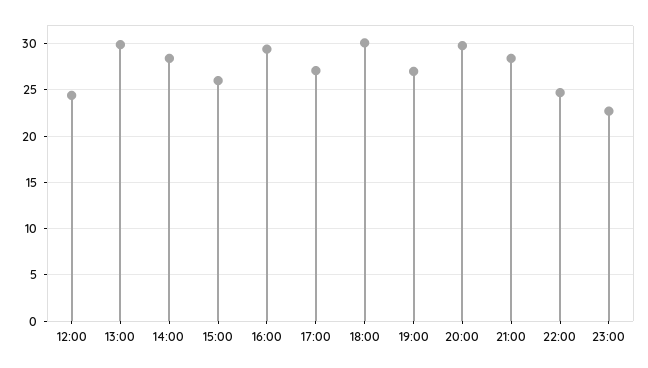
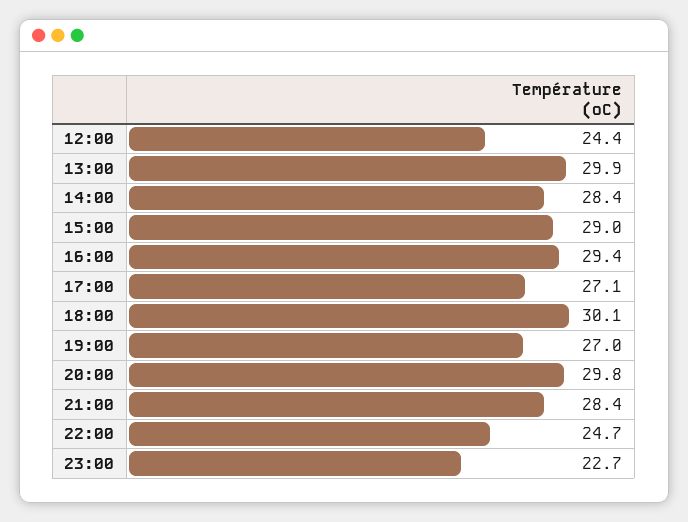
15:00: 26 -> 29

